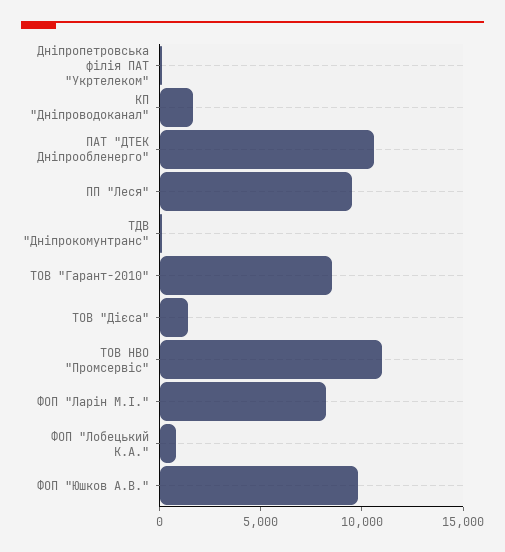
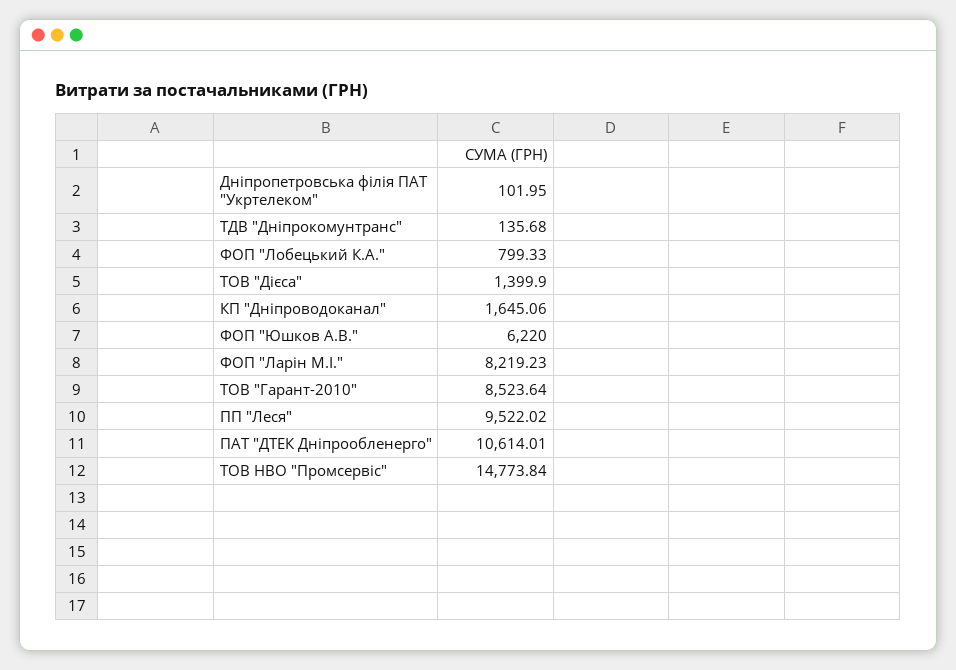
ТОВ НВО "Промсервіс": 11000 -> 14773.84
ФОП "Юшков А.В.": 10000 -> 6220

